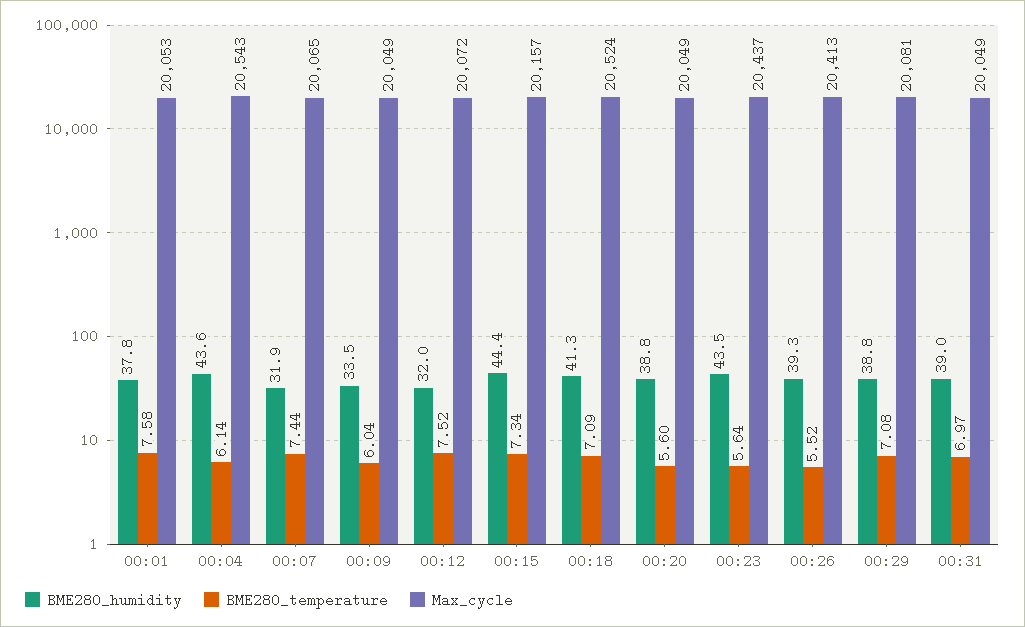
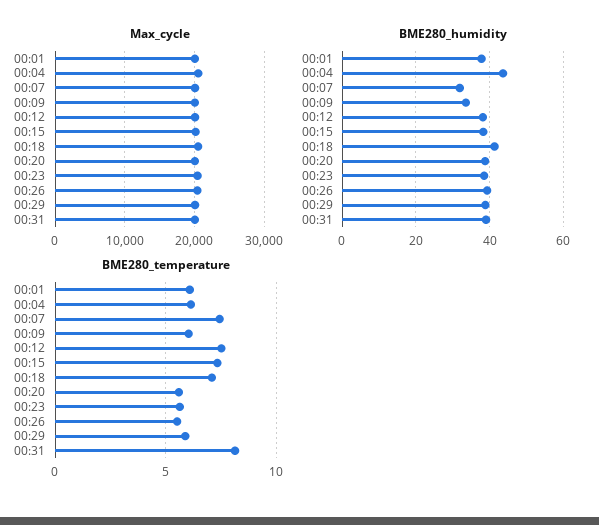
BME280_temperature, 00:01: 7.58 -> 6
BME280_humidity, 00:12: 32 -> 38
BME280_humidity, 00:15: 44.4 -> 38
BME280_humidity, 00:23: 43.5 -> 38
BME280_temperature, 00:29: 7.08 -> 6
BME280_temperature, 00:31: 6.97 -> 8

